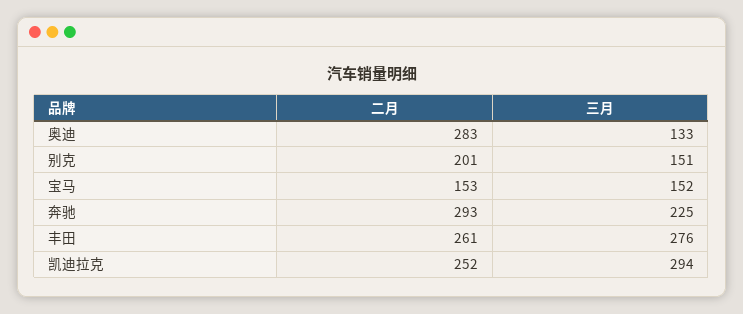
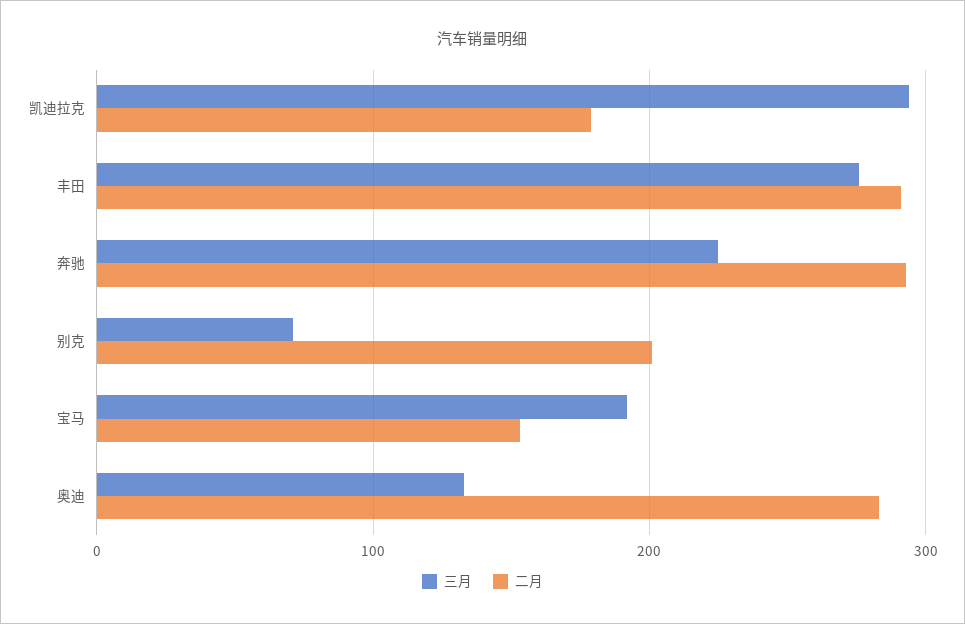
三月, 别克: 151 -> 70
三月, 宝马: 152 -> 190
二月, 丰田: 261 -> 290
二月, 凯迪拉克: 252 -> 180

